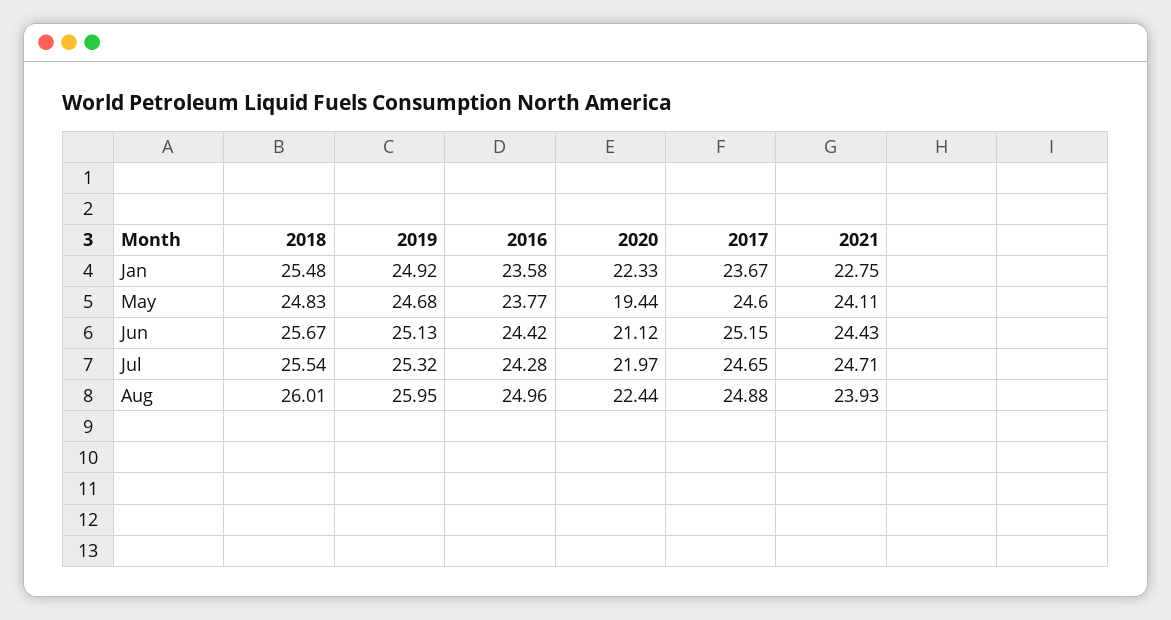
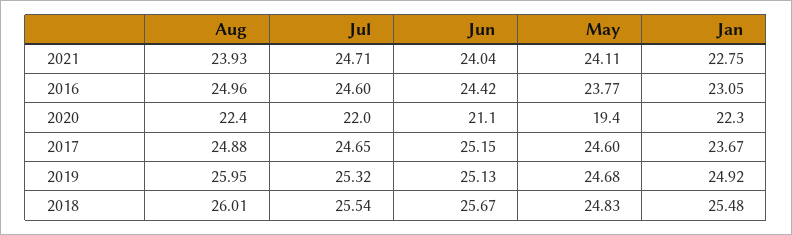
2016, Jan: 23.58 -> 23.05
2021, Jun: 24.43 -> 24.04
2016, Jul: 24.28 -> 24.6

